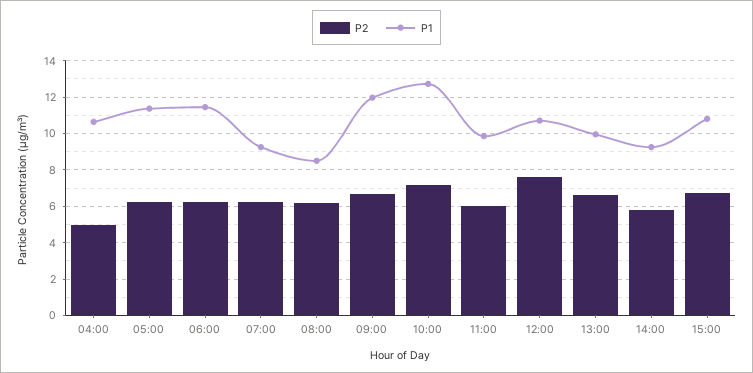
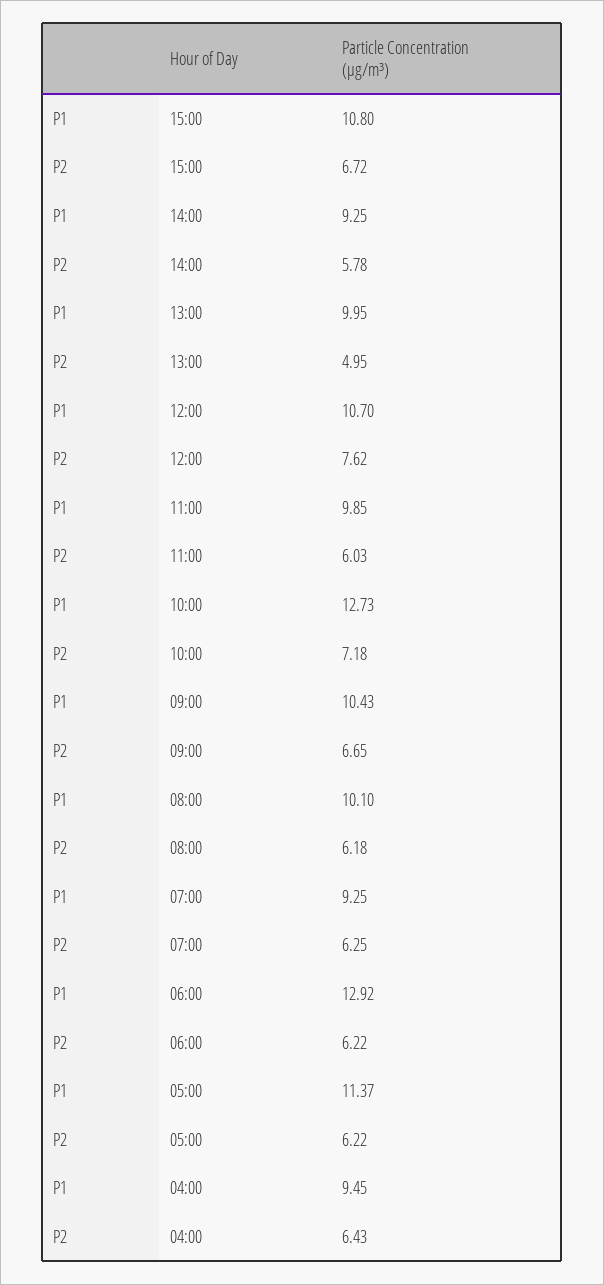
P2, 04:00: 5 -> 6.43
P1, 04:00: 10.5 -> 9.45
P1, 06:00: 11.5 -> 12.92
P1, 08:00: 8.5 -> 10.1
P1, 09:00: 12 -> 10.43
P2, 13:00: 6.5 -> 4.95

